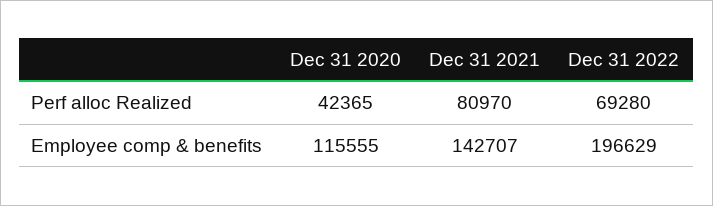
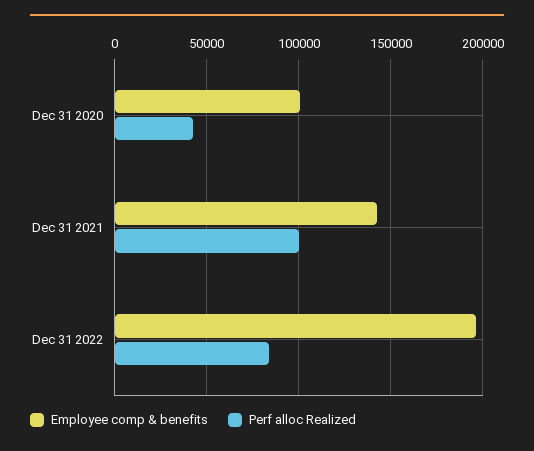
Perf alloc Realized, Dec 31 2021: 80970 -> 100000
Perf alloc Realized, Dec 31 2022: 69280 -> 85000
Employee comp & benefits, Dec 31 2020: 115555 -> 100000

